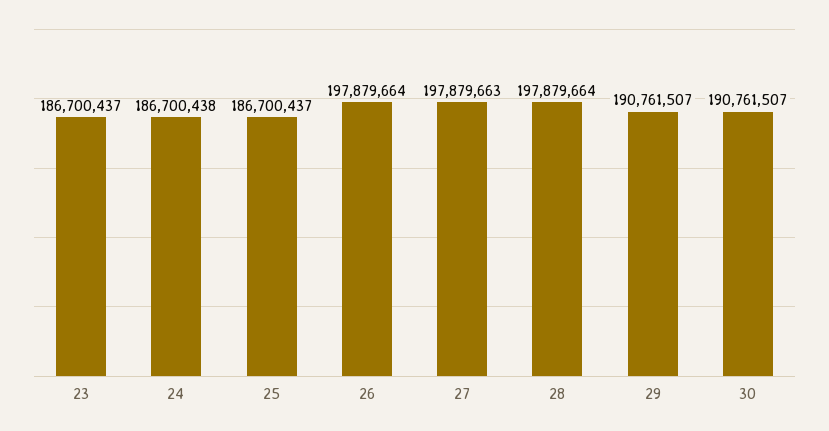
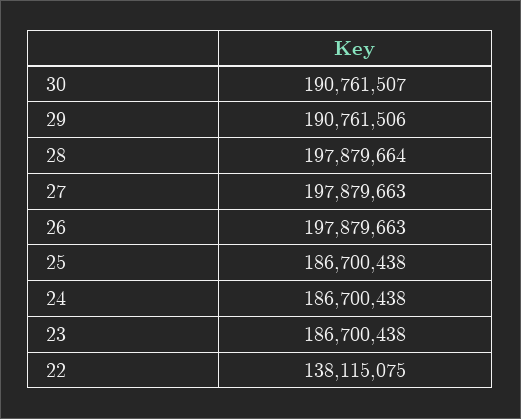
23: 186700437 -> 186700438
25: 186700437 -> 186700438
26: 197879664 -> 197879663
29: 190761507 -> 190761506
22: none -> 138115075

